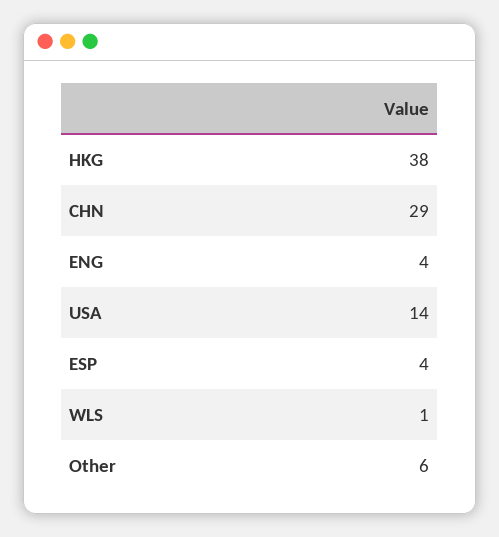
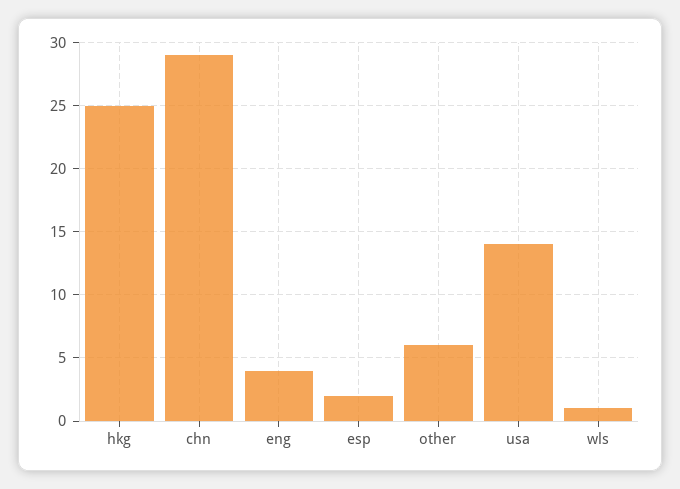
HKG: 38 -> 25
ESP: 4 -> 2

